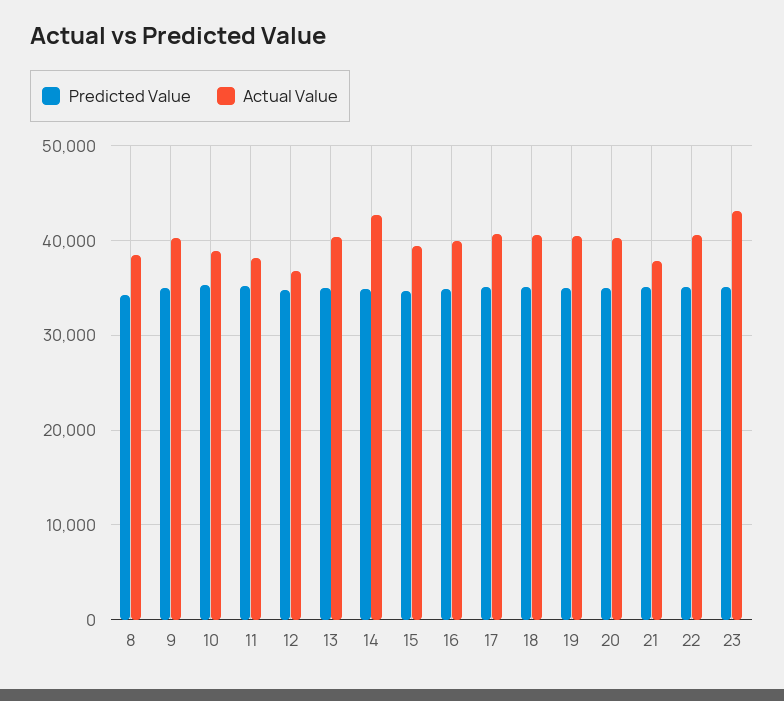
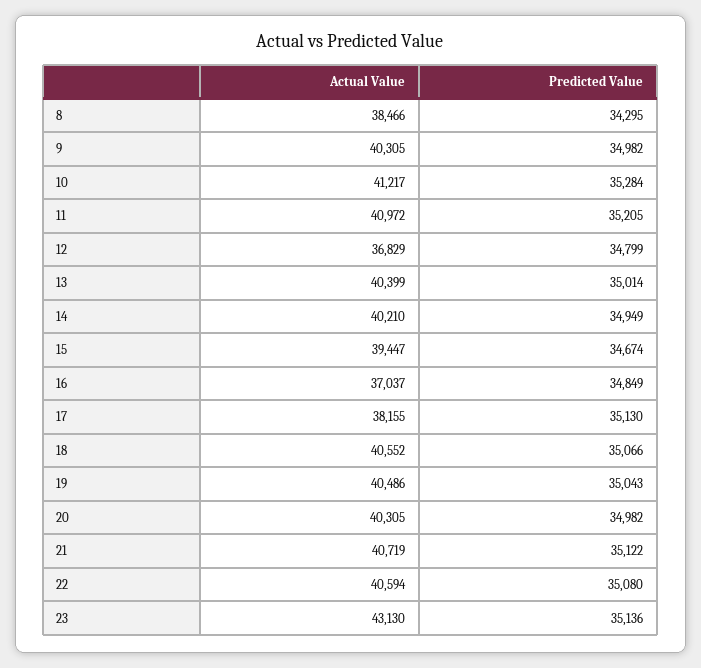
Actual Value, 10: 39000 -> 41217
Actual Value, 11: 38000 -> 40972
Actual Value, 14: 43000 -> 40210
Actual Value, 16: 40000 -> 37037
Actual Value, 17: 41000 -> 38155
Actual Value, 21: 38000 -> 40719

